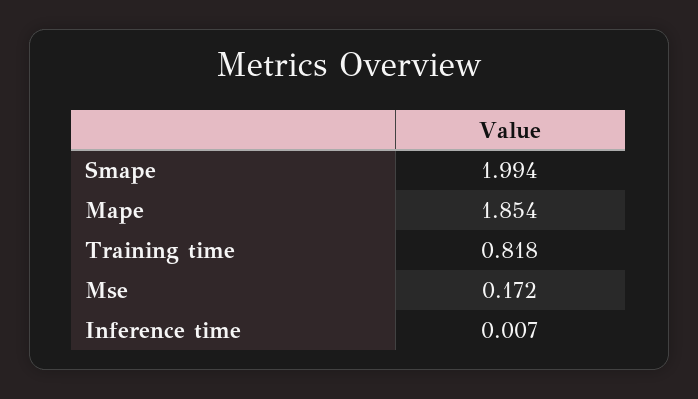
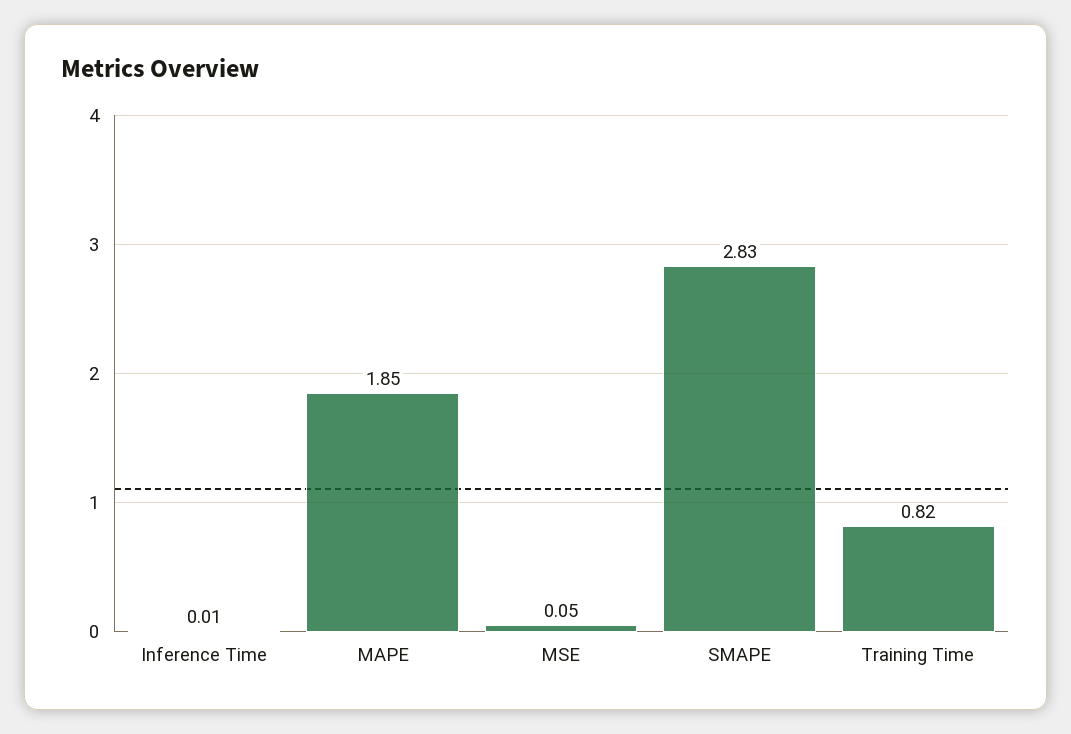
Smape: 1.994 -> 2.83
Mse: 0.172 -> 0.05

